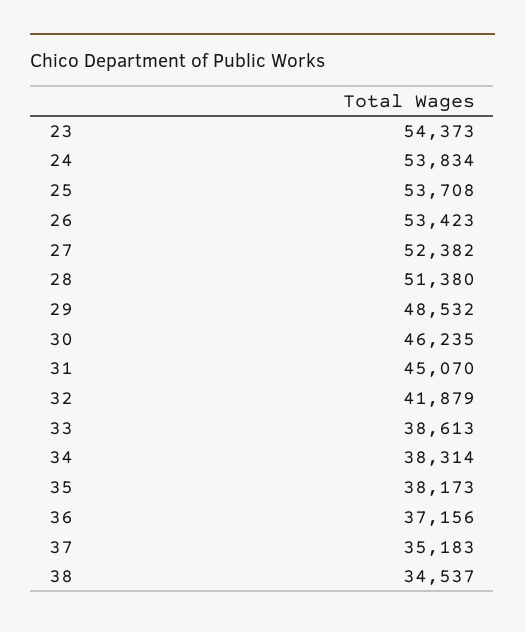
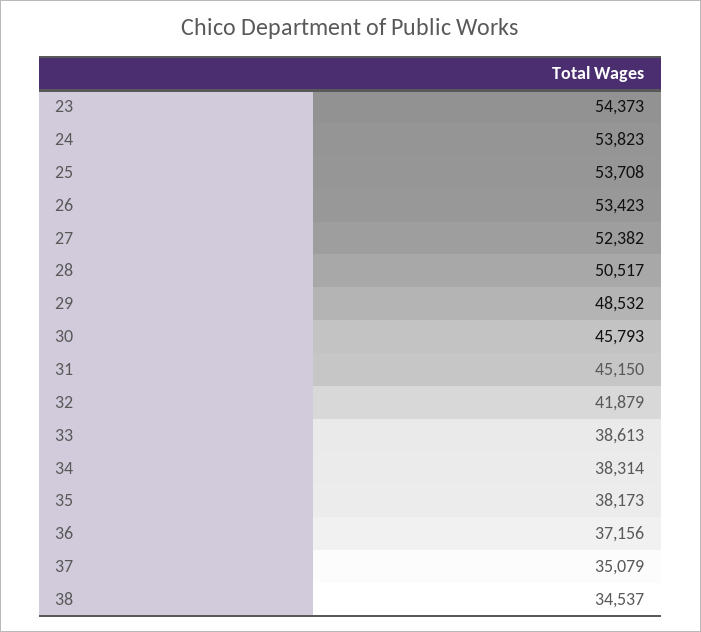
24: 53834 -> 53823
28: 51380 -> 50517
30: 46235 -> 45793
31: 45070 -> 45150
37: 35183 -> 35079

